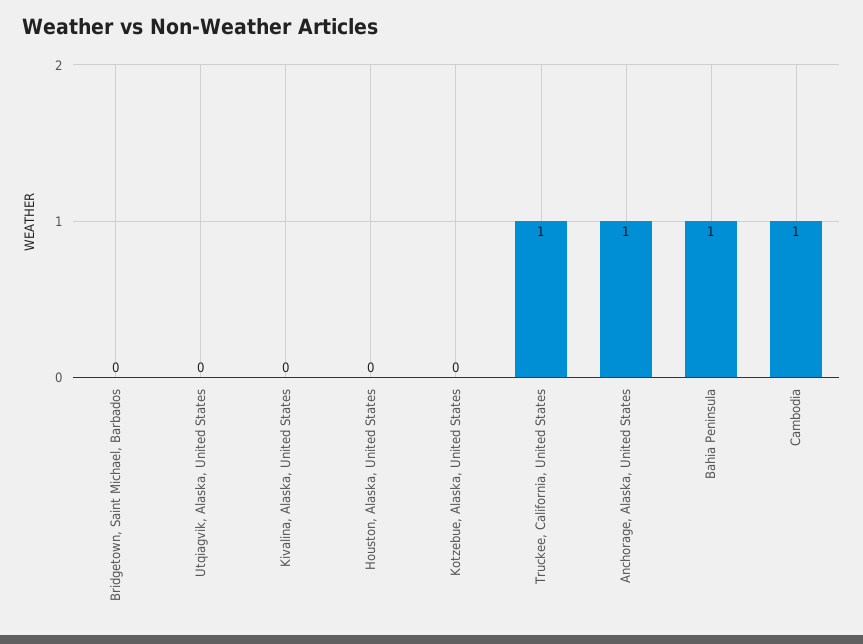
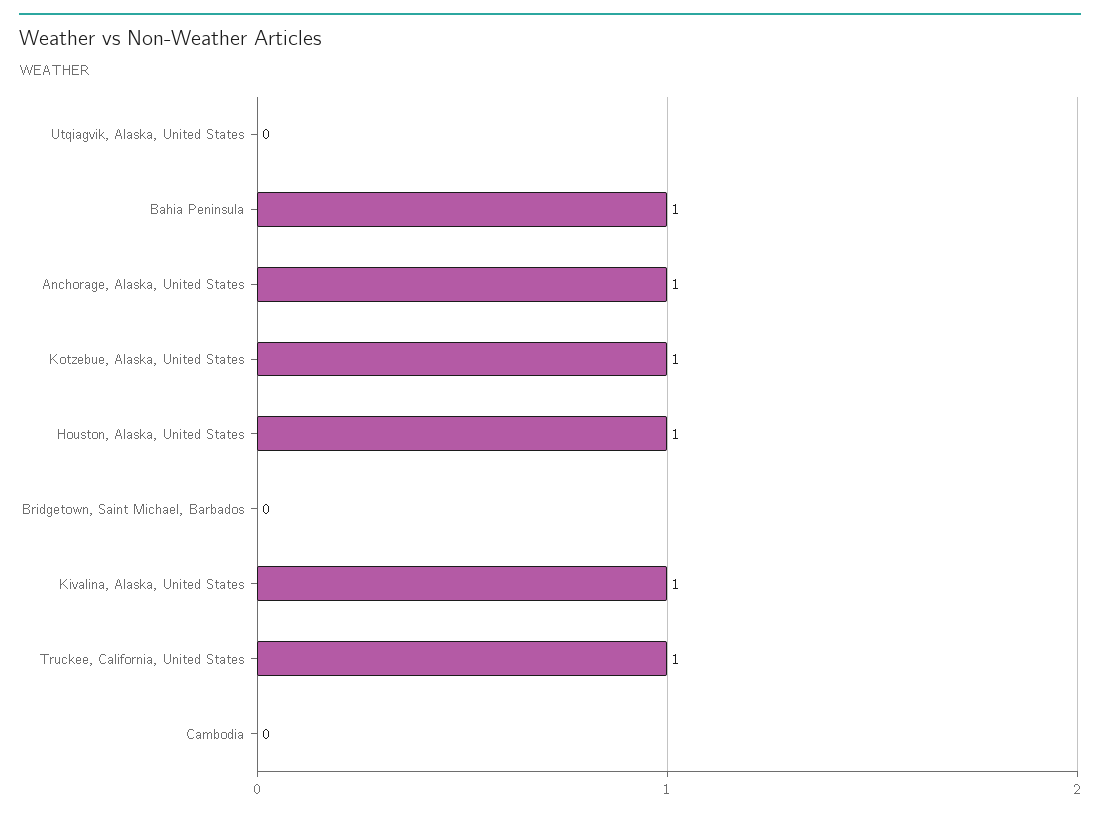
Kivalina, Alaska, United States: 0 -> 1
Houston, Alaska, United States: 0 -> 1
Kotzebue, Alaska, United States: 0 -> 1
Cambodia: 1 -> 0

